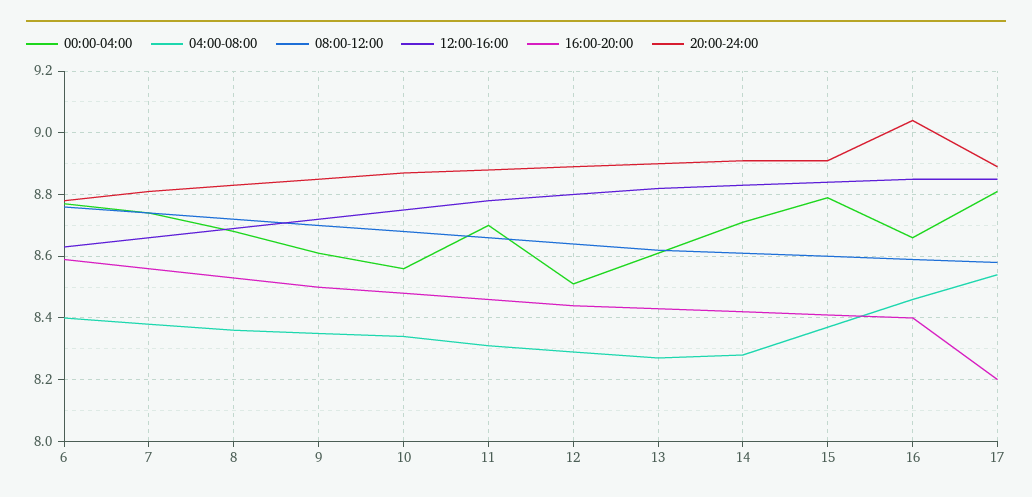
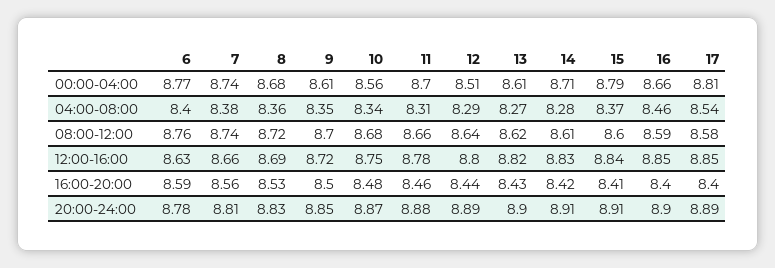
20:00-24:00, 16: 9.05 -> 8.9
16:00-20:00, 17: 8.2 -> 8.4

